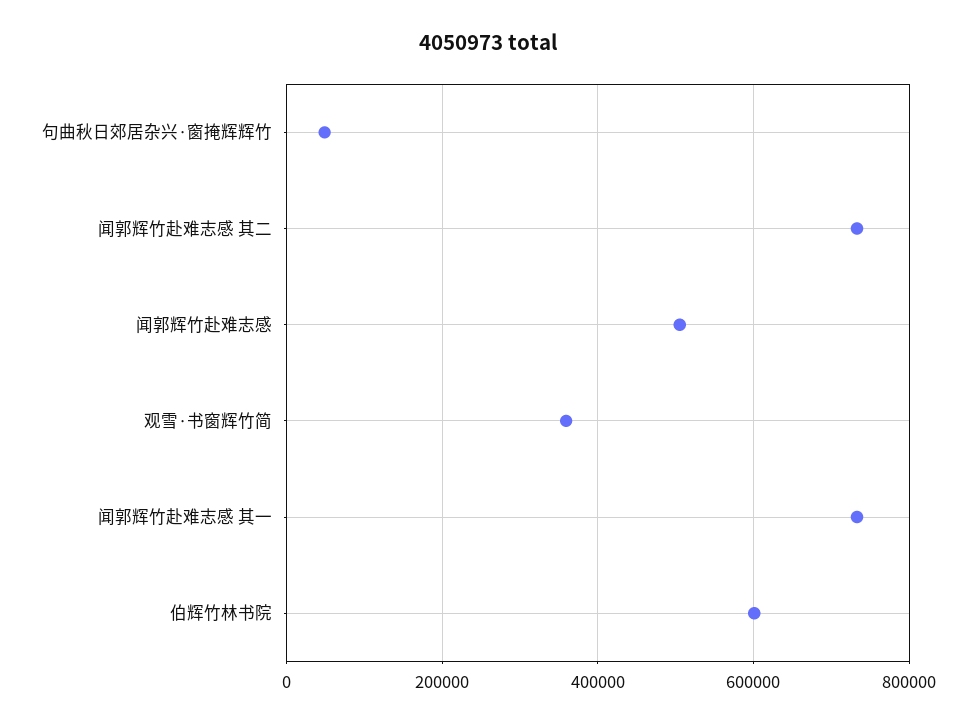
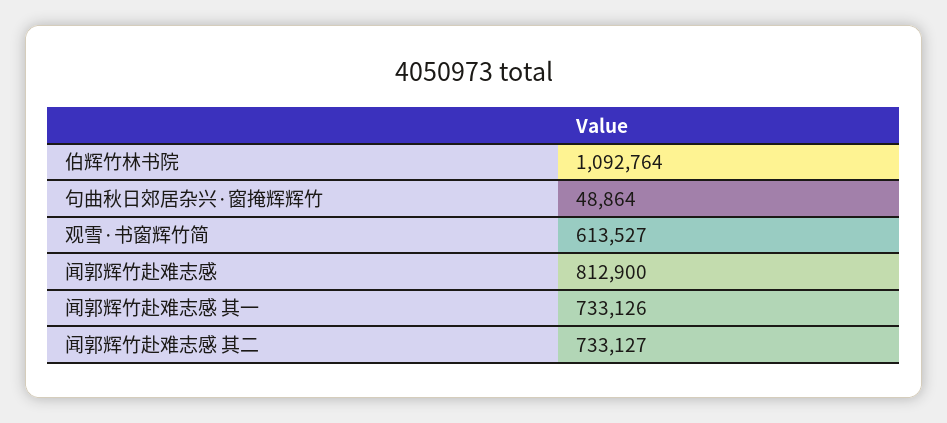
闻郭辉竹赴难志感: 500000 -> 812900
观雪·书窗辉竹简: 360000 -> 613527
伯辉竹林书院: 600000 -> 1092764

